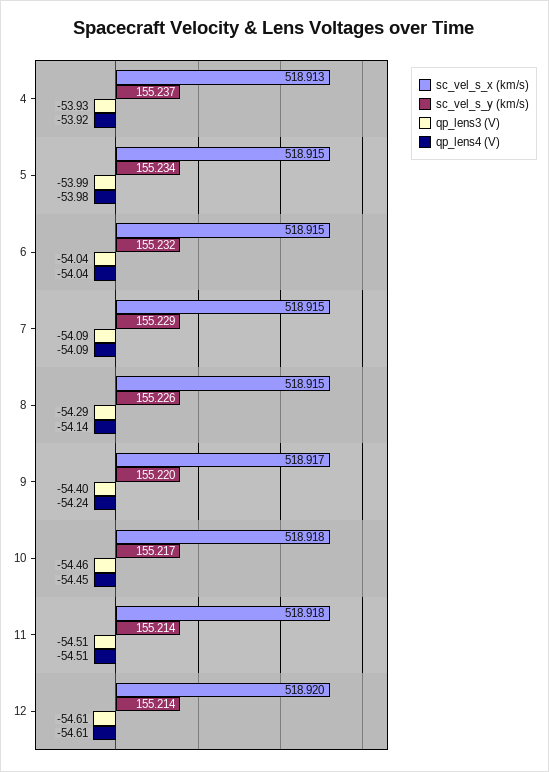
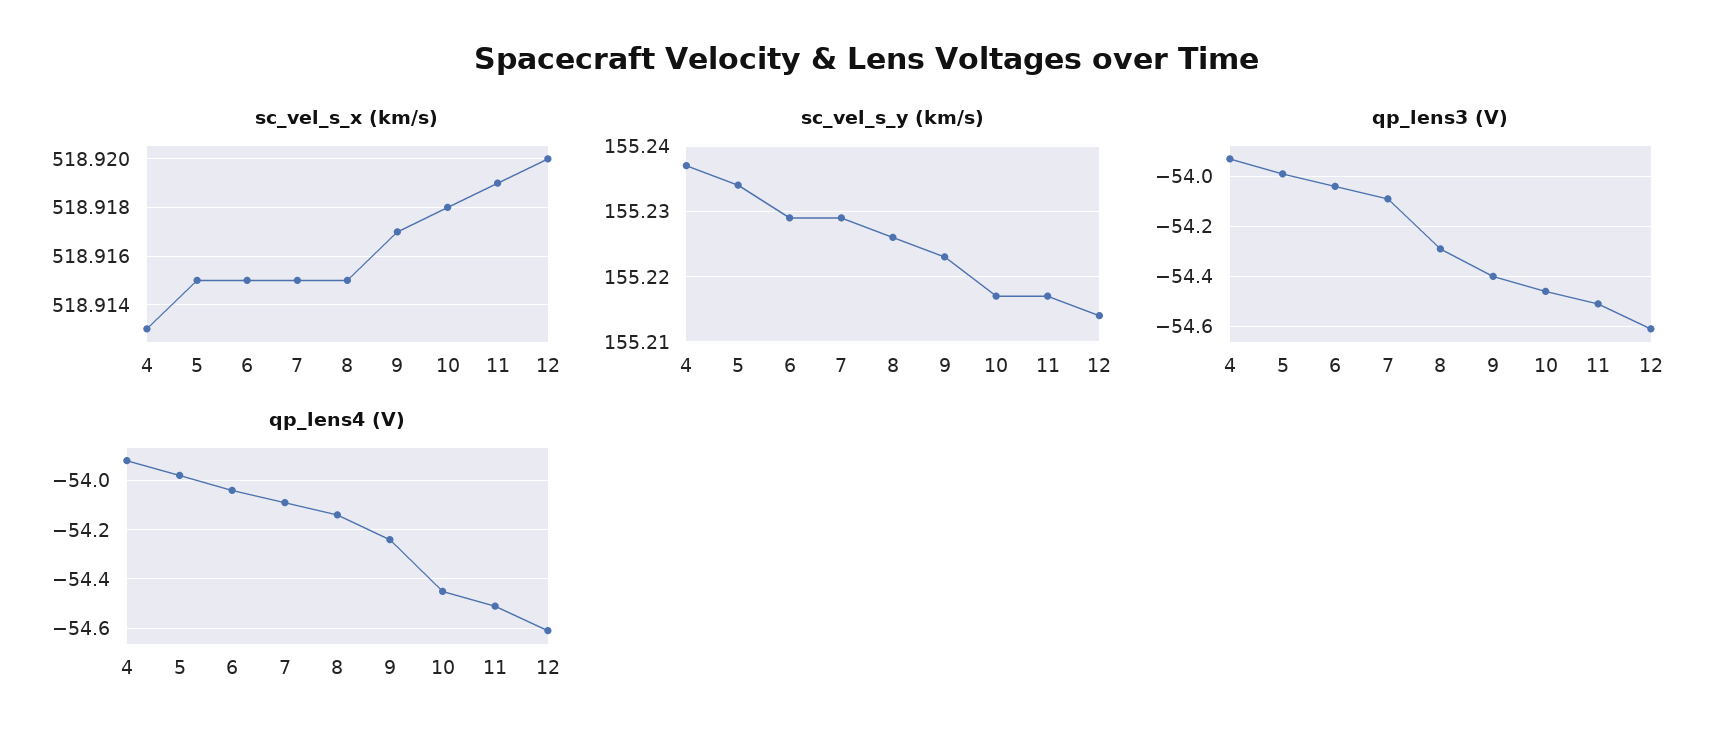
sc_vel_s_y (km/s), 6: 155.232 -> 155.229
sc_vel_s_y (km/s), 9: 155.22 -> 155.223
sc_vel_s_x (km/s), 11: 518.918 -> 518.919
sc_vel_s_y (km/s), 11: 155.214 -> 155.217

